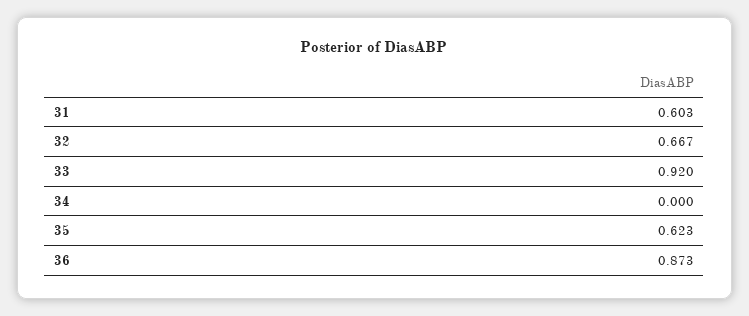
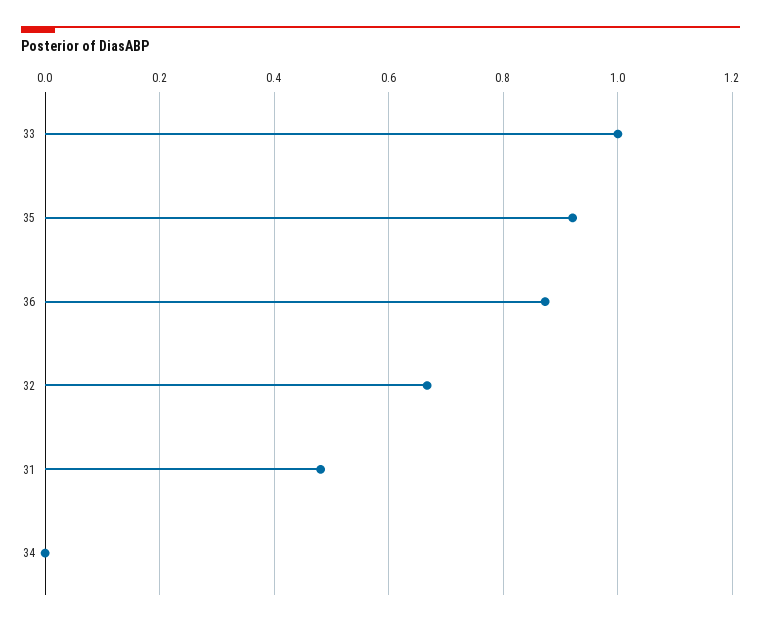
31: 0.603 -> 0.48
33: 0.92 -> 1
35: 0.623 -> 0.92

